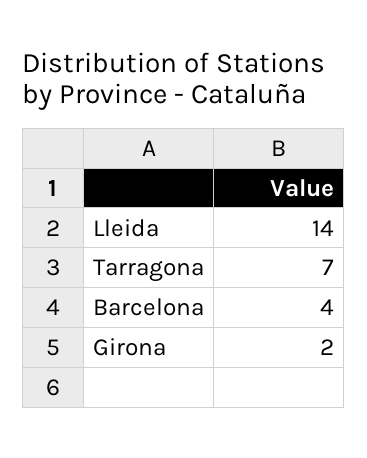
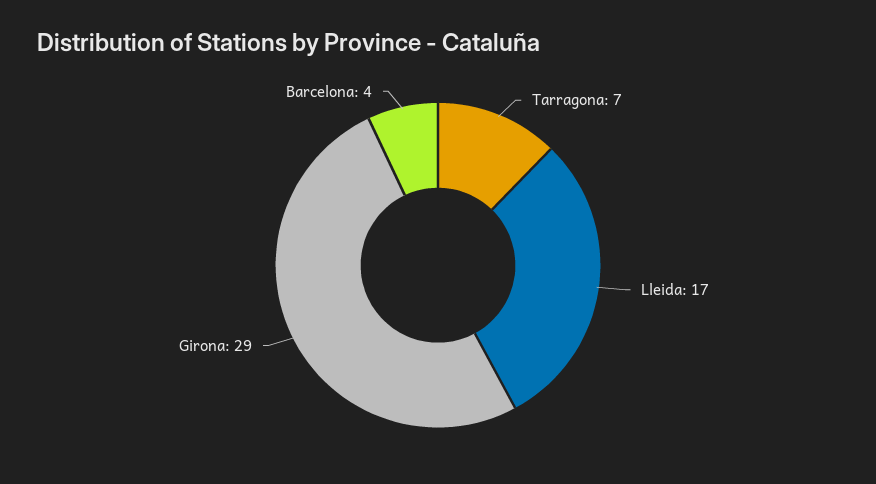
Lleida: 14 -> 17
Girona: 2 -> 29

